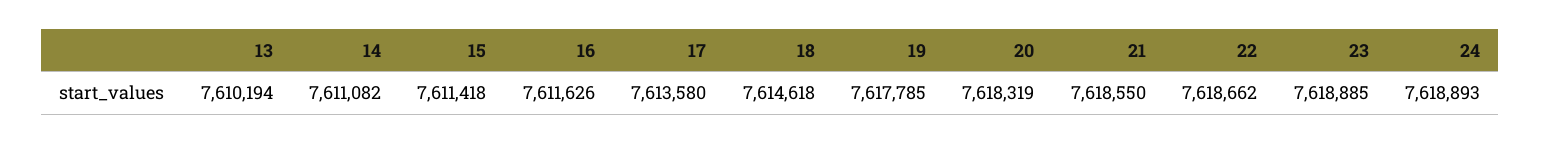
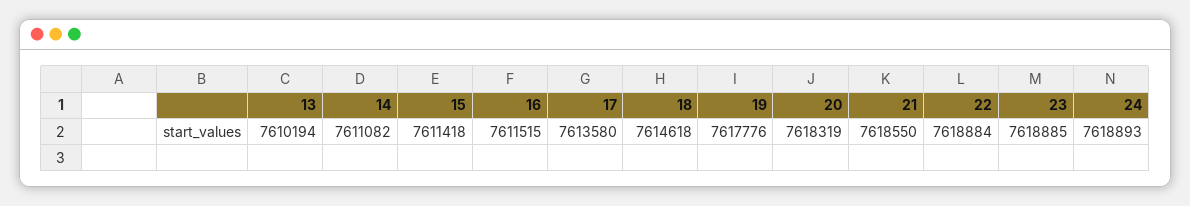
16: 7611626 -> 7611515
19: 7617785 -> 7617776
22: 7618662 -> 7618884

